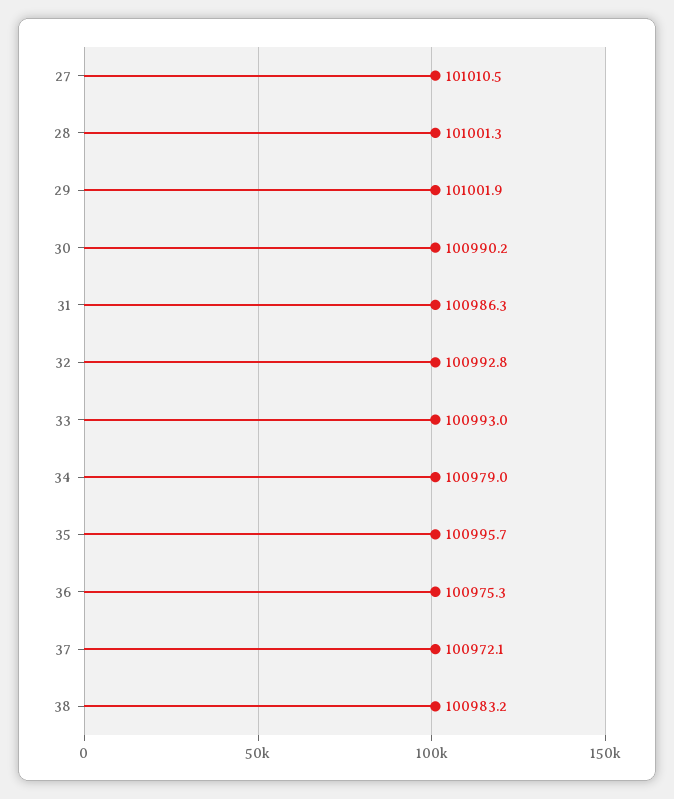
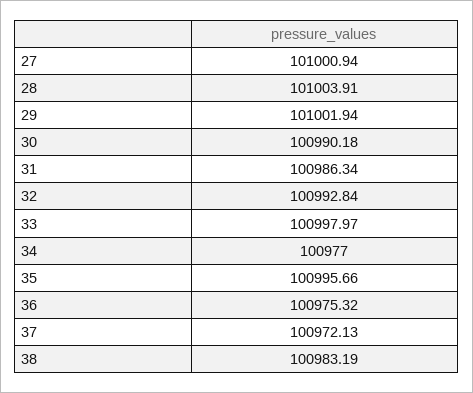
27: 101010.5 -> 101000.94
28: 101001.3 -> 101003.91
33: 100993 -> 100997.97
34: 100979 -> 100977

